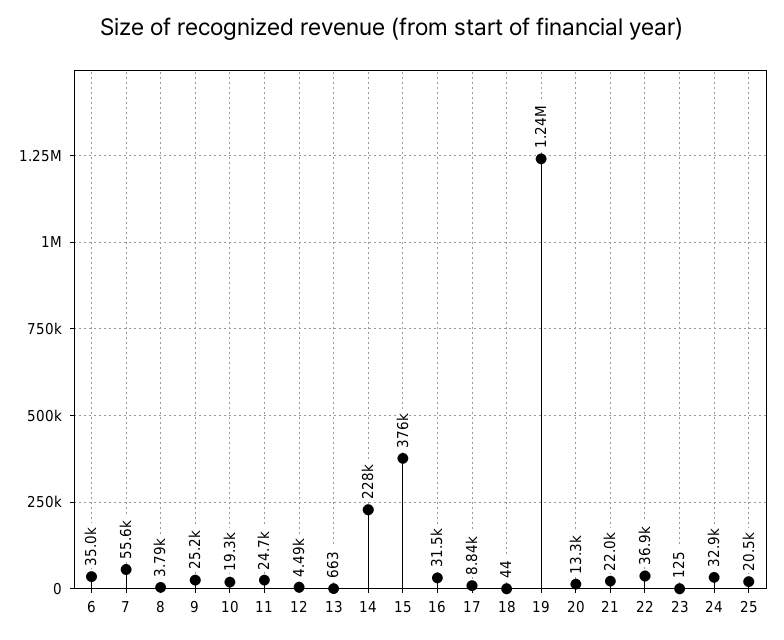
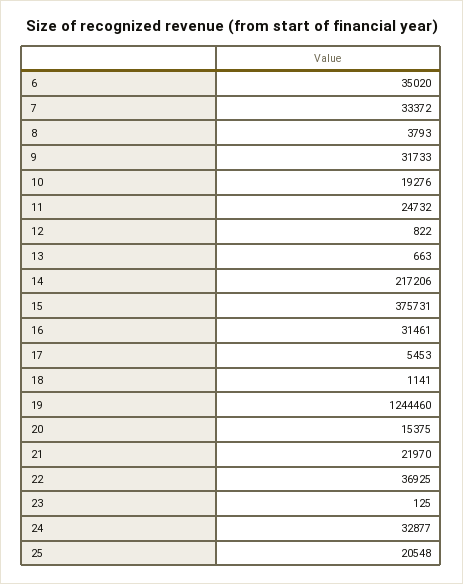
7: 55600 -> 33372
9: 25200 -> 31733
12: 4490 -> 822
14: 228000 -> 217206
17: 8840 -> 5453
18: 44 -> 1141
20: 13300 -> 15375

